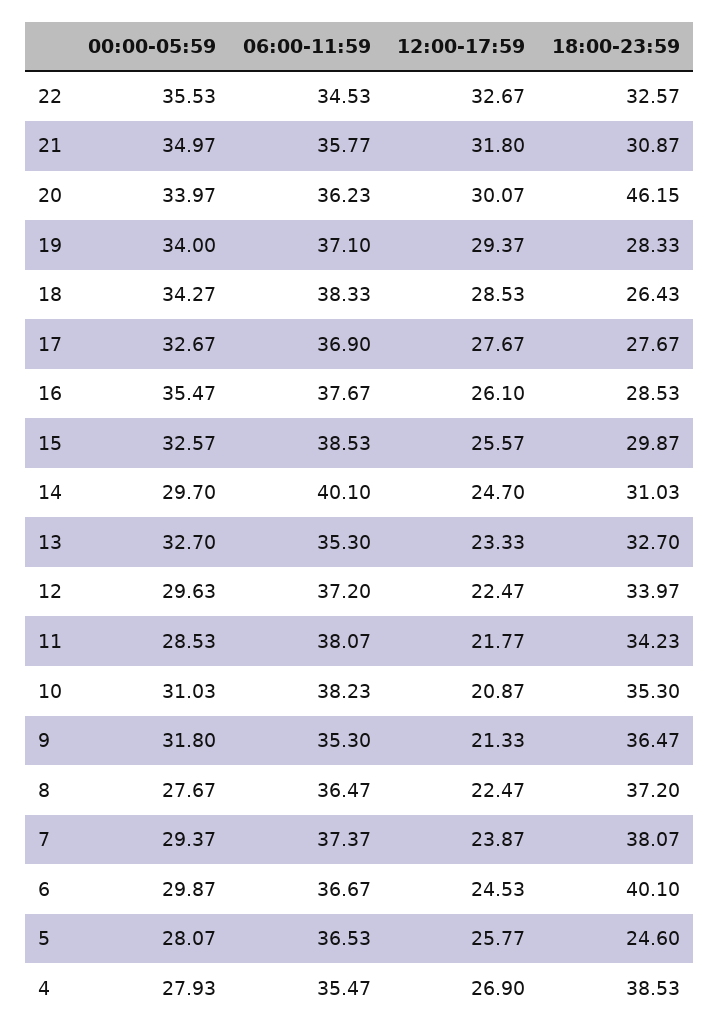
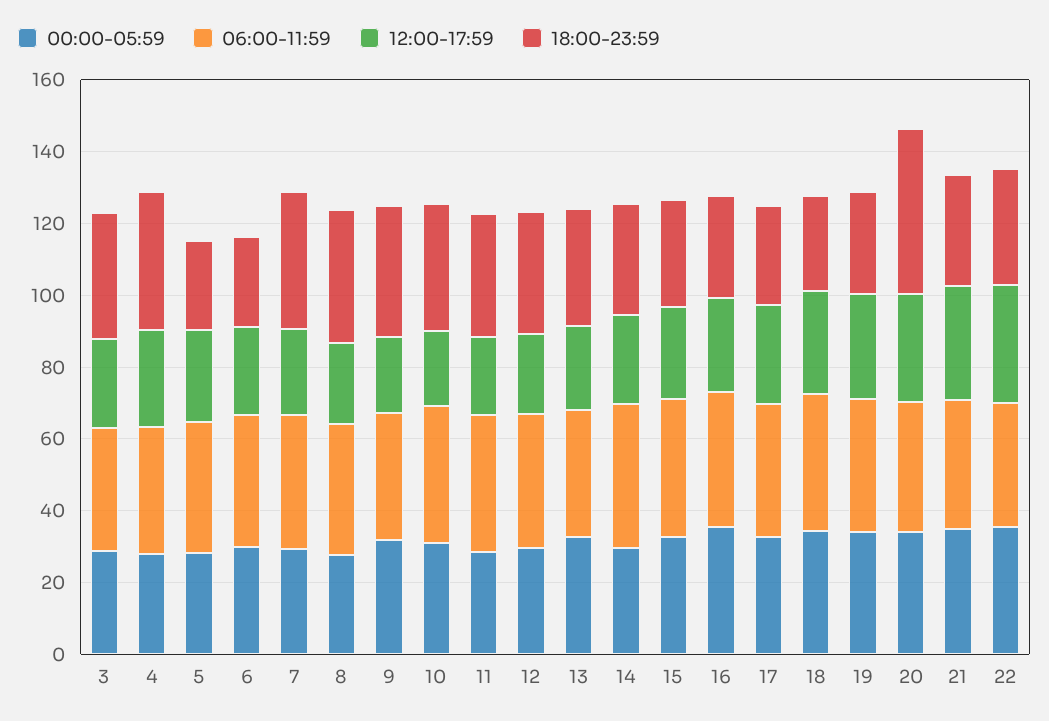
18:00-23:59, 6: 40.1 -> 25
00:00-05:59, 3: none -> 30
06:00-11:59, 3: none -> 35
12:00-17:59, 3: none -> 25
18:00-23:59, 3: none -> 35

